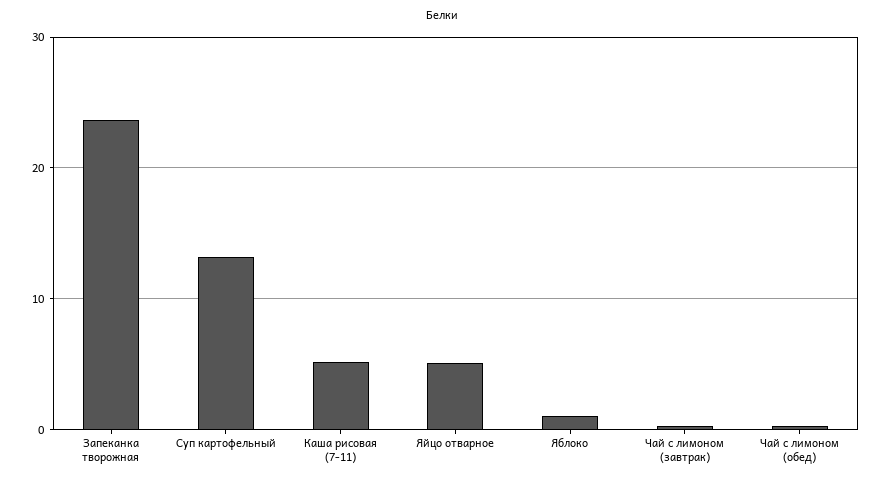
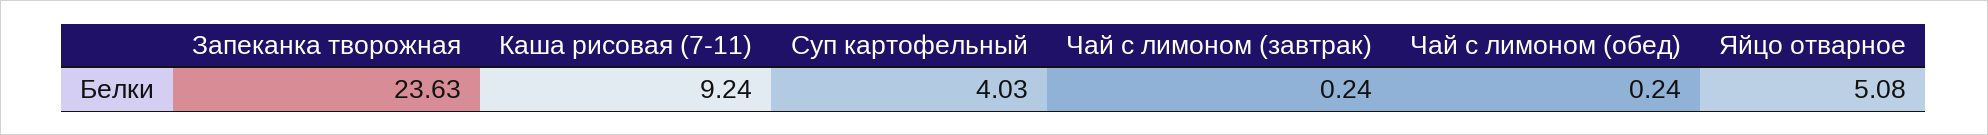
Суп картофельный: 13 -> 4.03
Каша рисовая (7-11): 5 -> 9.24
Яблоко: 1 -> none

